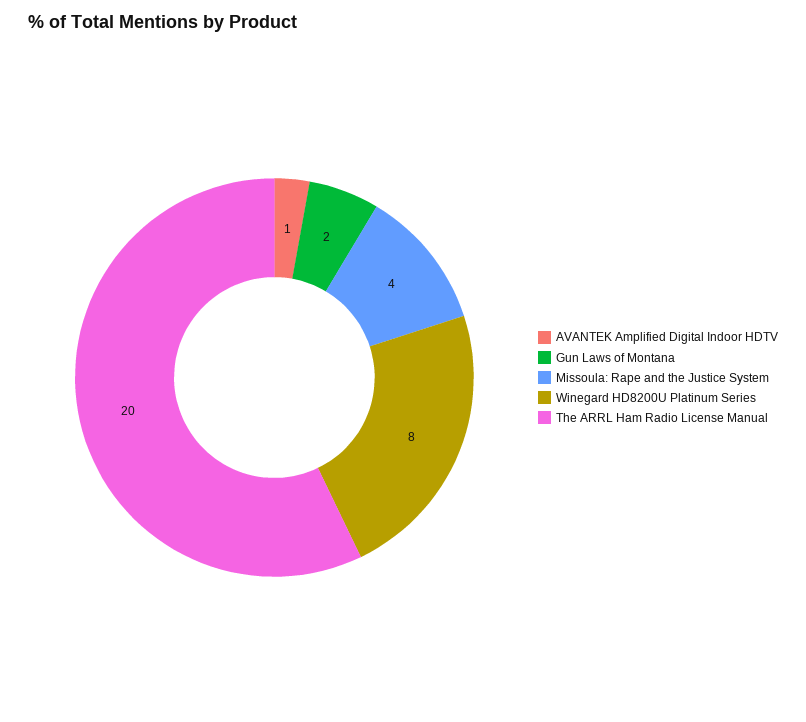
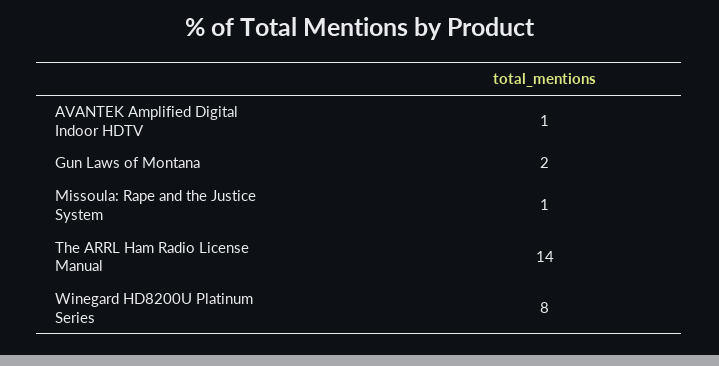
Missoula: Rape and the Justice System: 4 -> 1
The ARRL Ham Radio License Manual: 20 -> 14

